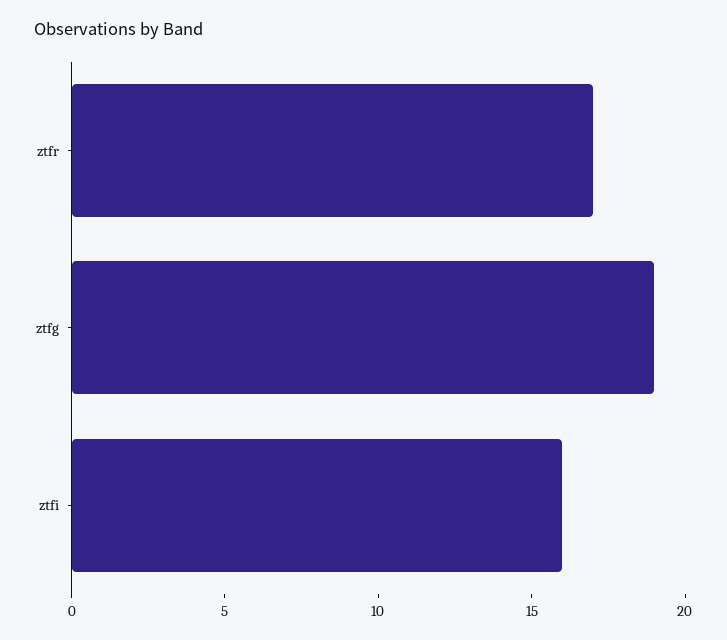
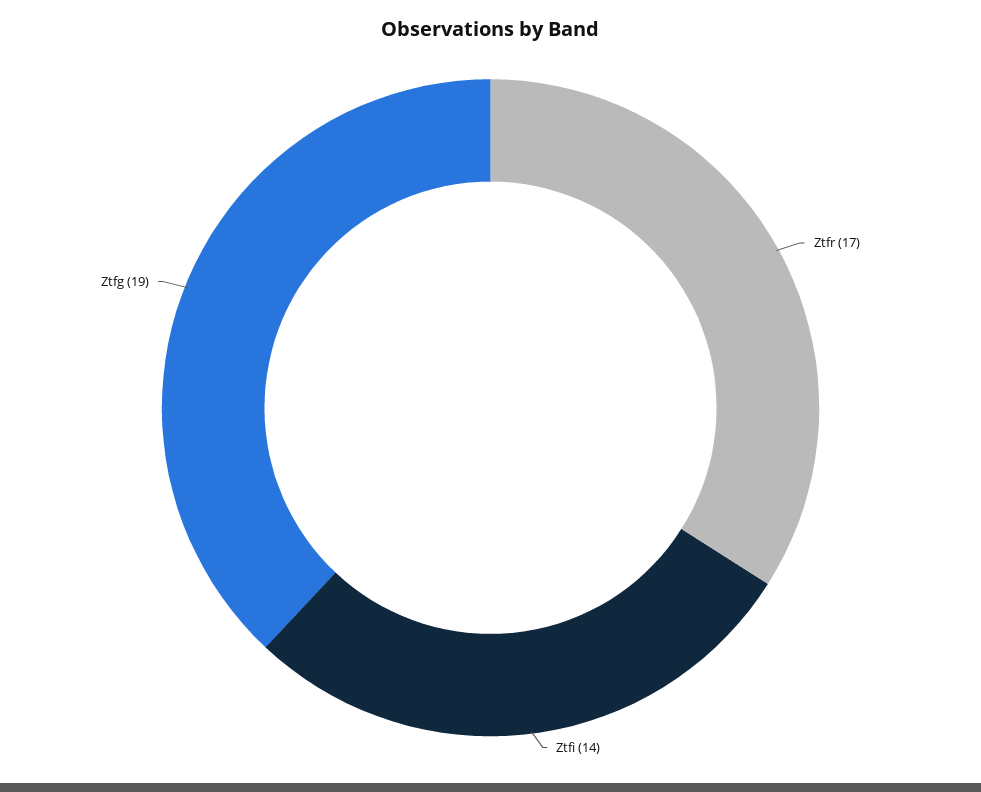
ztfi: 16 -> 14

